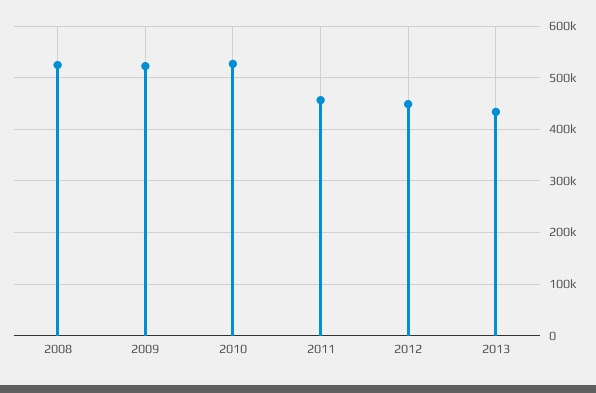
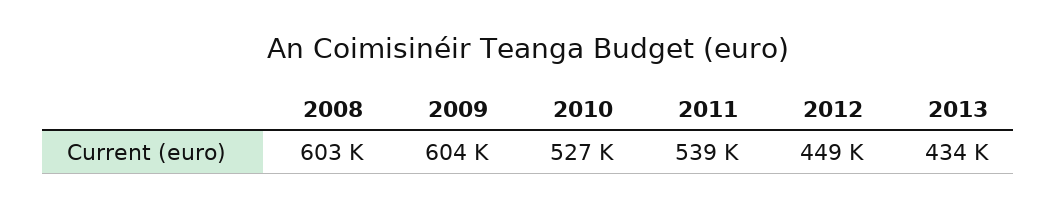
2008: 520000 -> 603000
2009: 520000 -> 604000
2011: 460000 -> 539000

